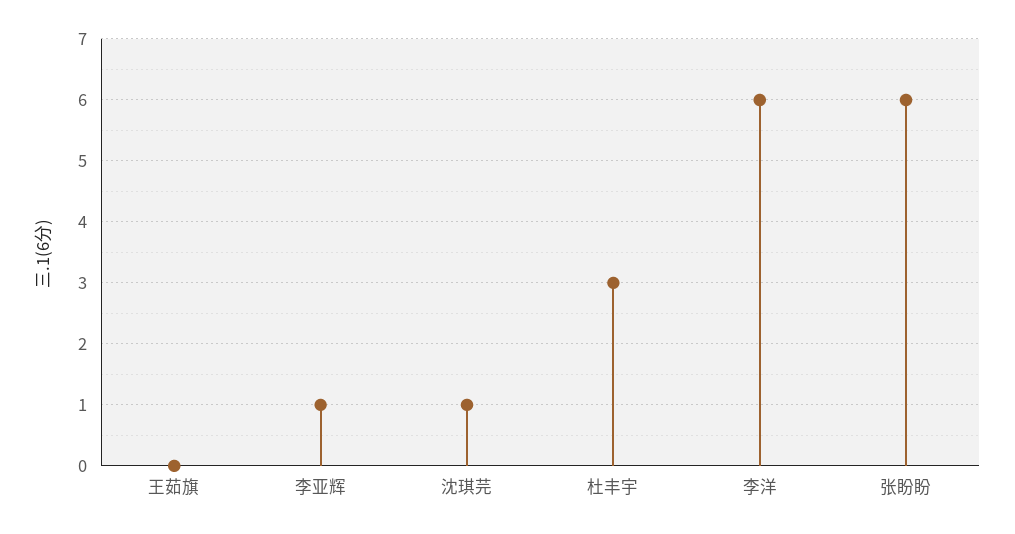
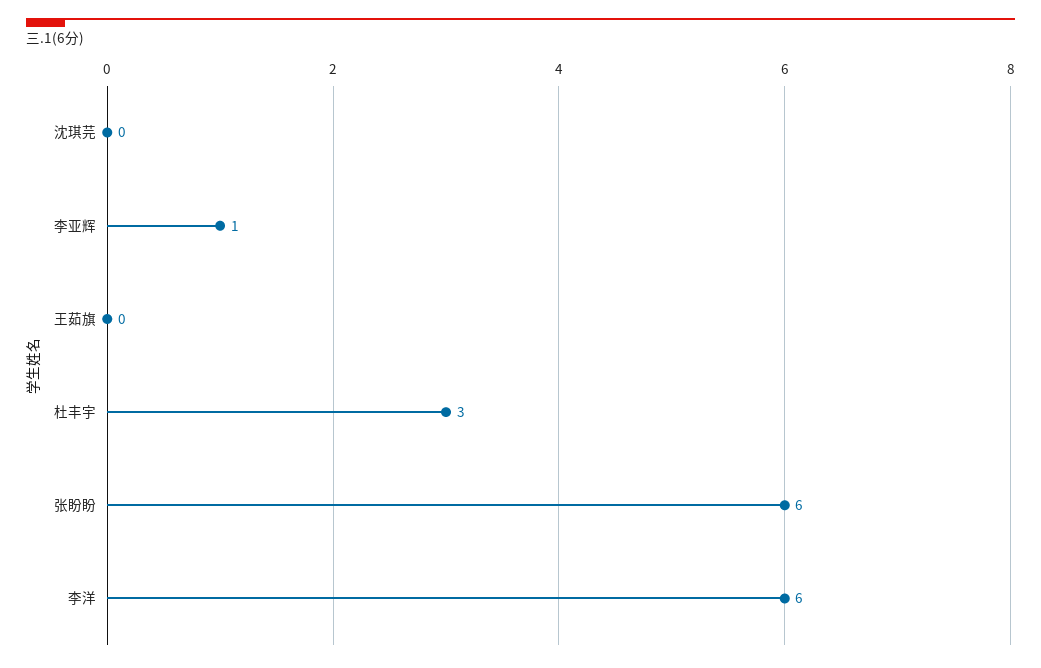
沈琪芫: 1 -> 0

